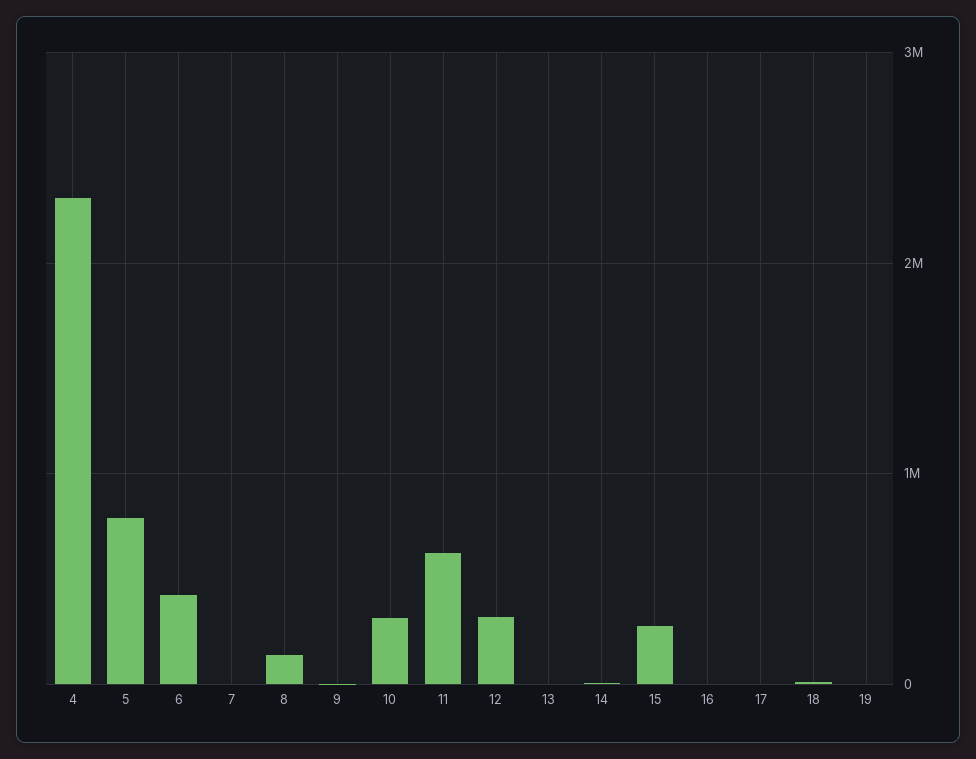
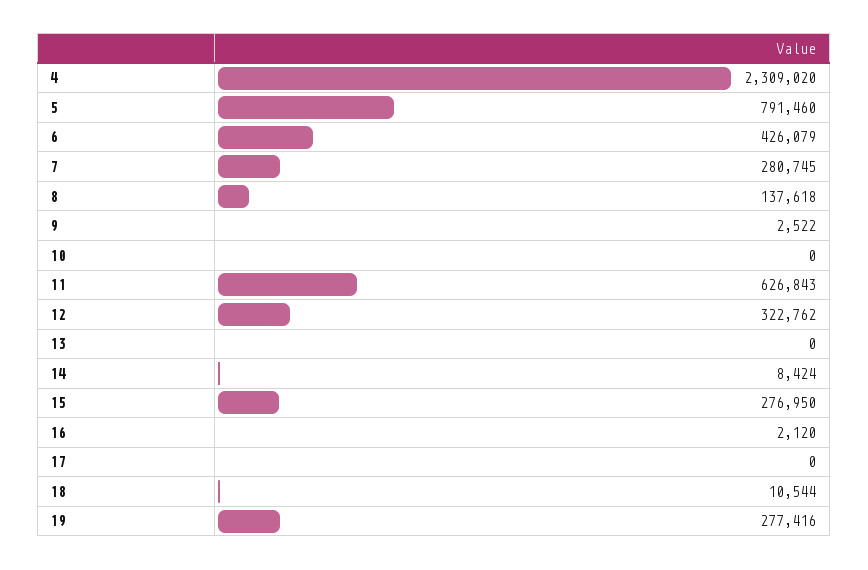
7: 0 -> 280745
10: 300000 -> 0
19: 0 -> 277416

